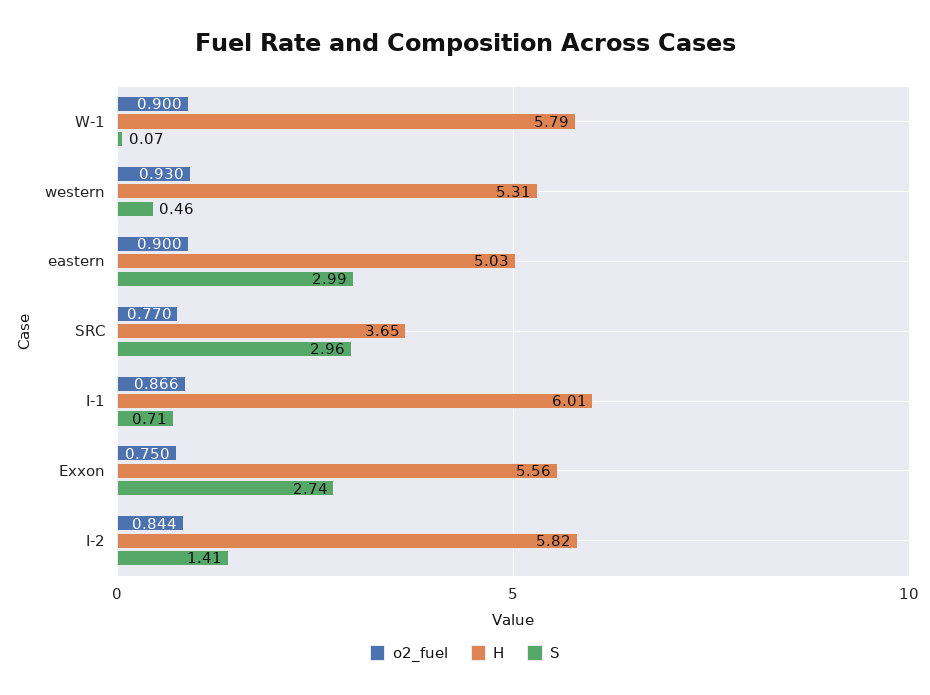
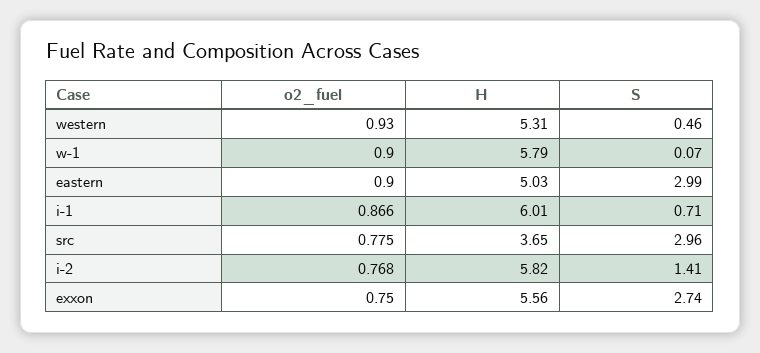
o2_fuel, SRC: 0.77 -> 0.775
o2_fuel, I-2: 0.844 -> 0.768

